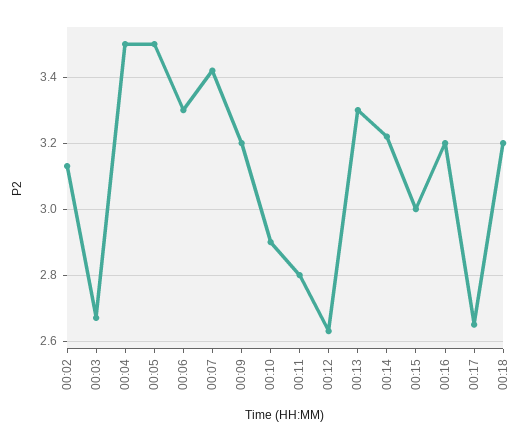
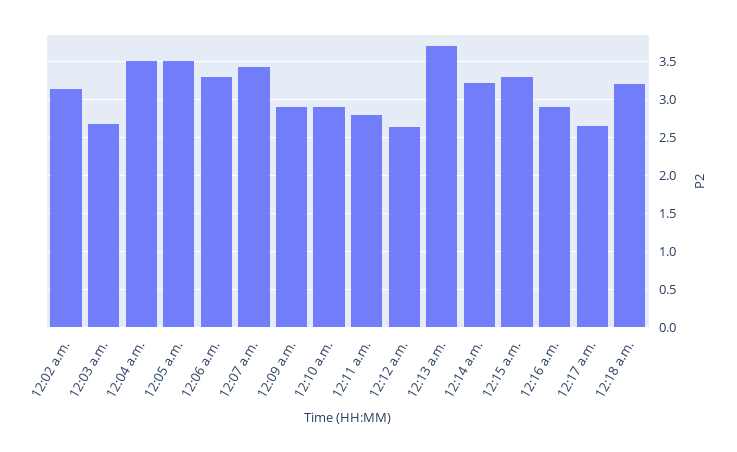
00:09: 3.2 -> 2.9
00:13: 3.3 -> 3.7
00:15: 3 -> 3.3
00:16: 3.2 -> 2.9

